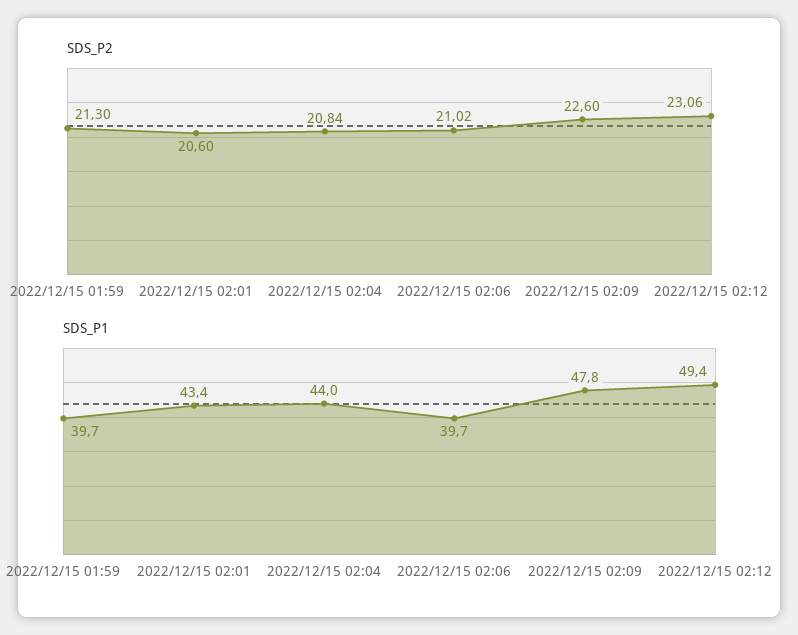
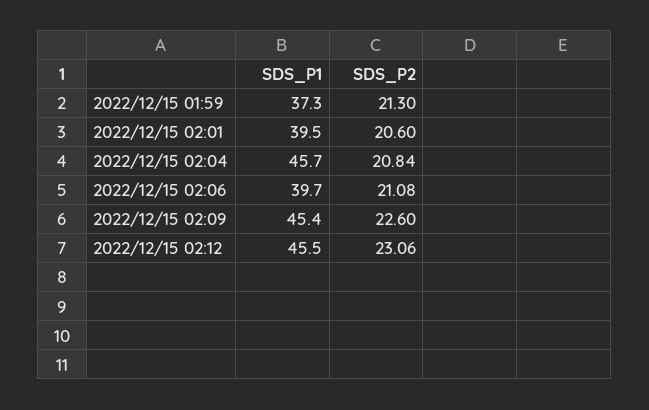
SDS_P2, 2022/12/15 02:06: 21.02 -> 21.08
SDS_P1, 2022/12/15 01:59: 39.7 -> 37.3
SDS_P1, 2022/12/15 02:01: 43.4 -> 39.5
SDS_P1, 2022/12/15 02:04: 44 -> 45.7
SDS_P1, 2022/12/15 02:09: 47.8 -> 45.4
SDS_P1, 2022/12/15 02:12: 49.4 -> 45.5

